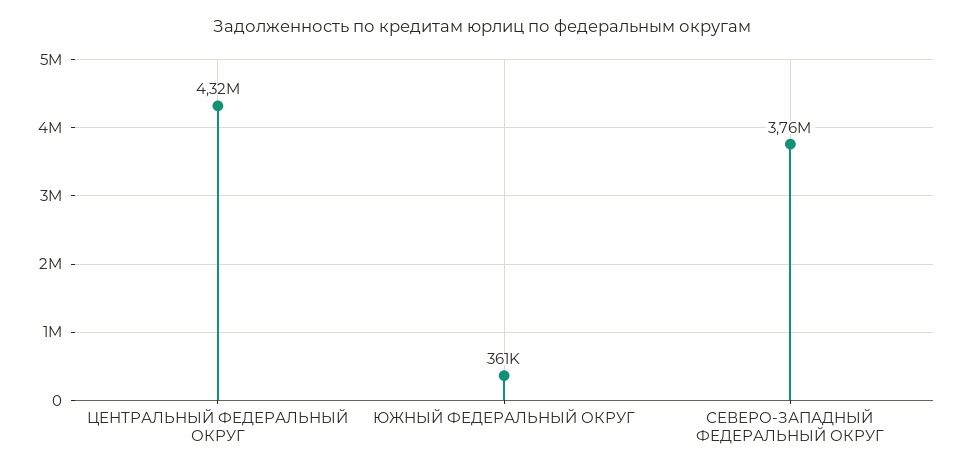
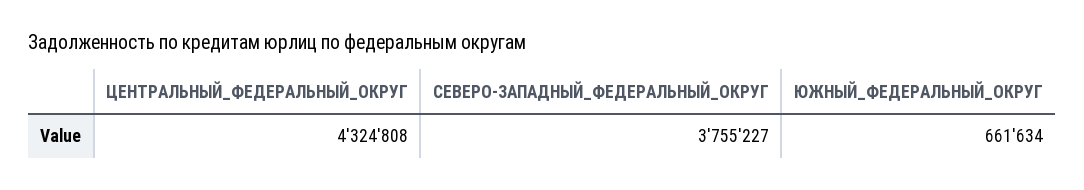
ЮЖНЫЙ ФЕДЕРАЛЬНЫЙ ОКРУГ: 361000 -> 661634

